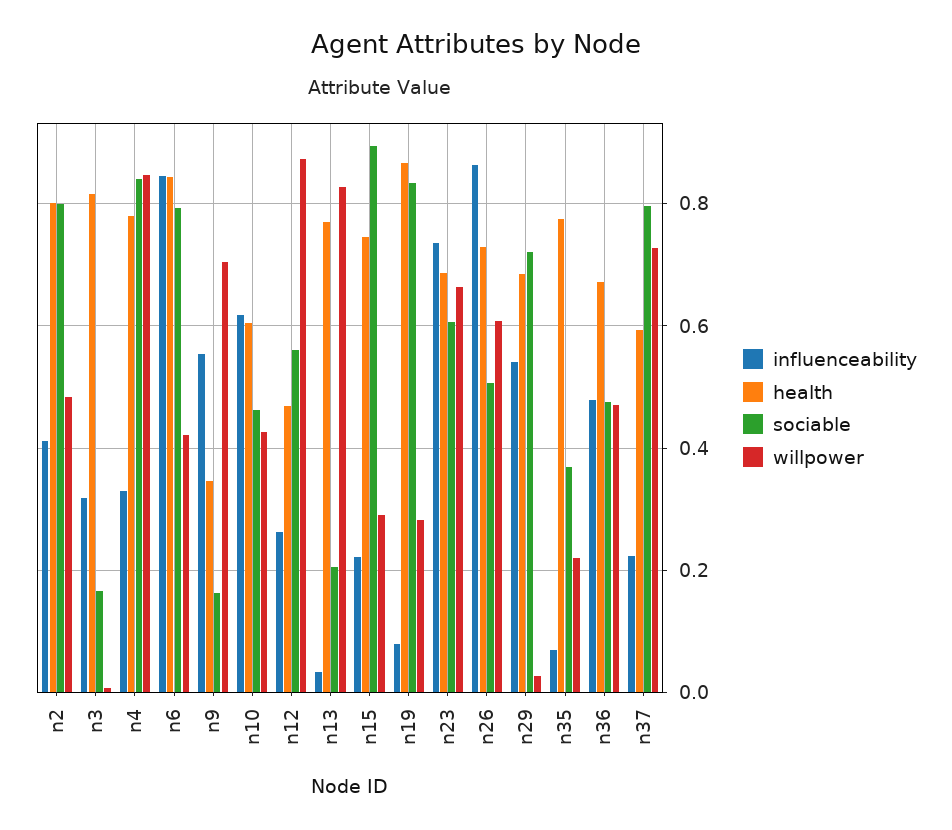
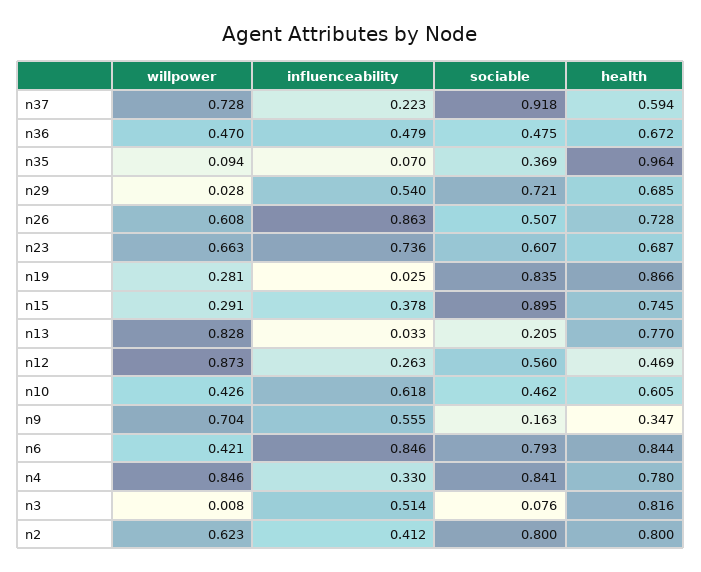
willpower, n2: 0.48 -> 0.623
influenceability, n3: 0.32 -> 0.514
sociable, n3: 0.16 -> 0.076
influenceability, n15: 0.22 -> 0.378
influenceability, n19: 0.08 -> 0.025
health, n35: 0.78 -> 0.964
willpower, n35: 0.22 -> 0.094
sociable, n37: 0.8 -> 0.918

